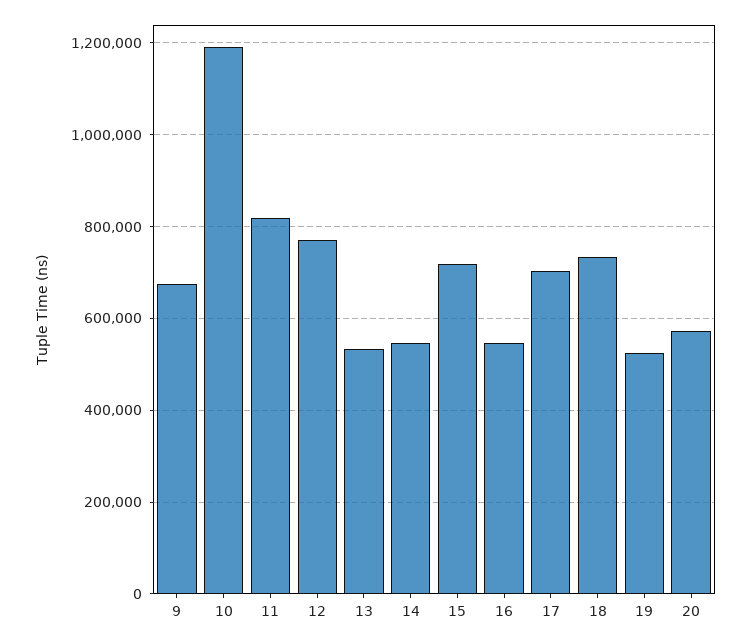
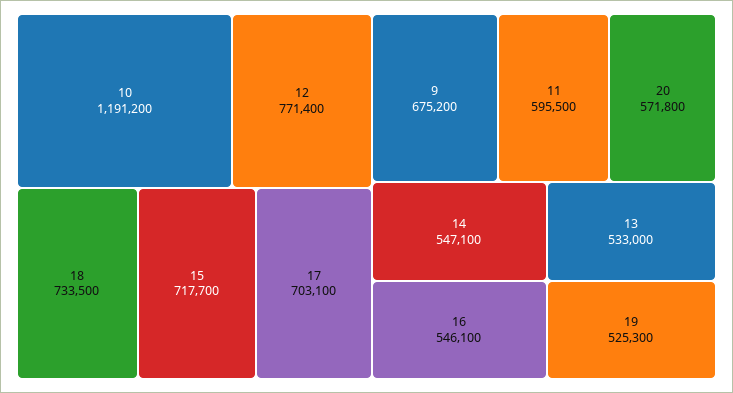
11: 820000 -> 595500

